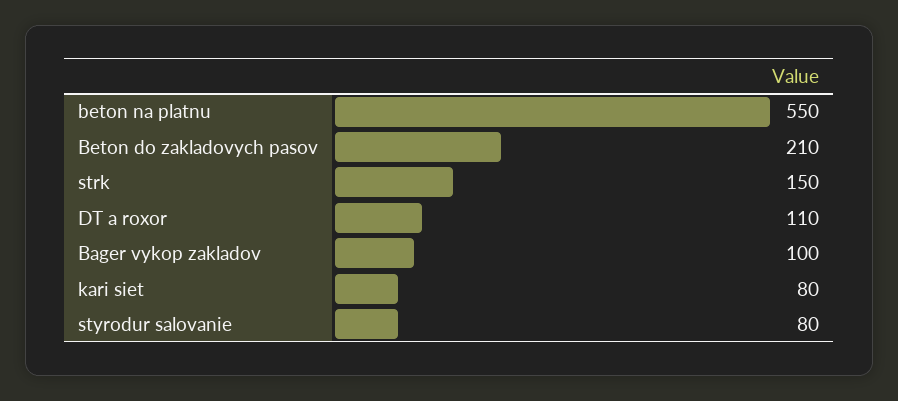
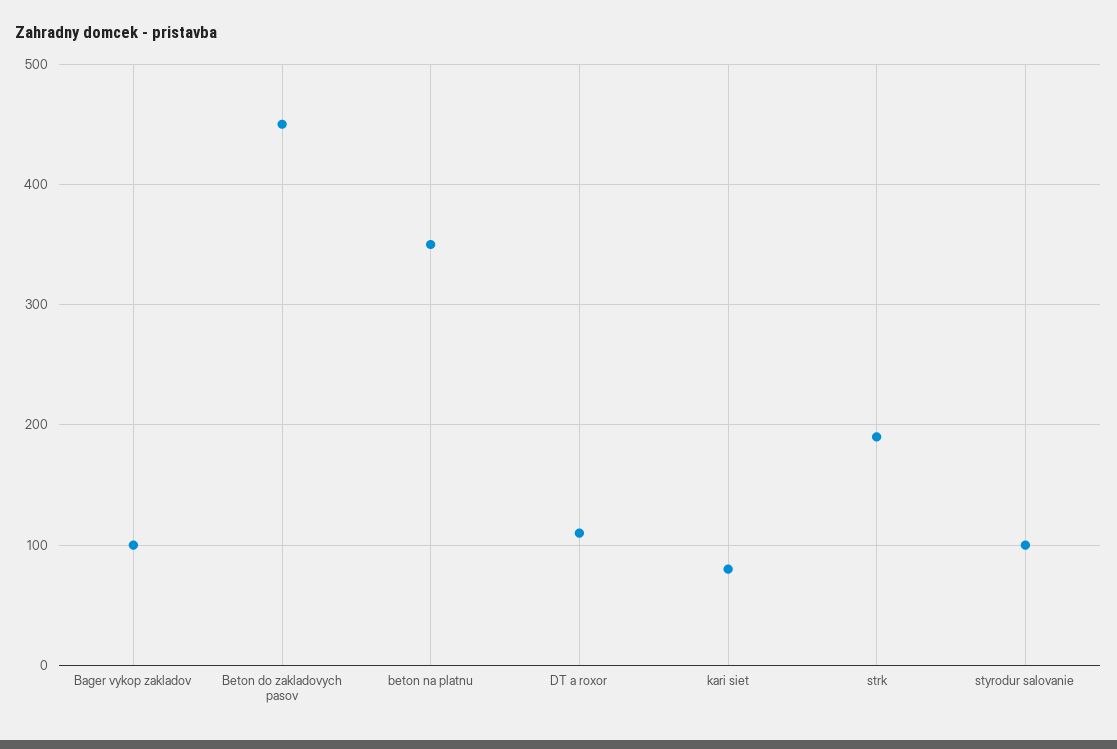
beton na platnu: 550 -> 350
Beton do zakladovych pasov: 210 -> 450
strk: 150 -> 190
styrodur salovanie: 80 -> 100

